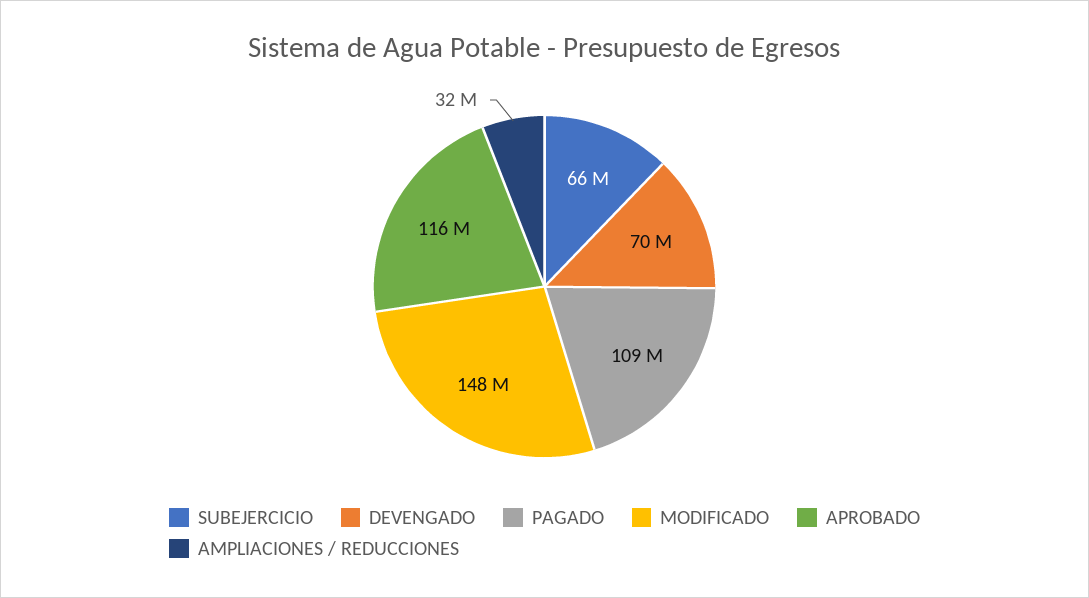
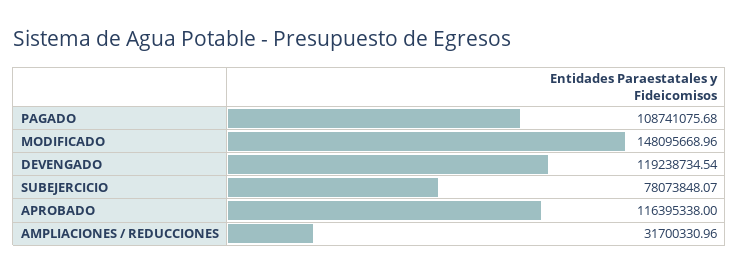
SUBEJERCICIO: 66000000 -> 78073848.07
DEVENGADO: 70000000 -> 119238734.54

